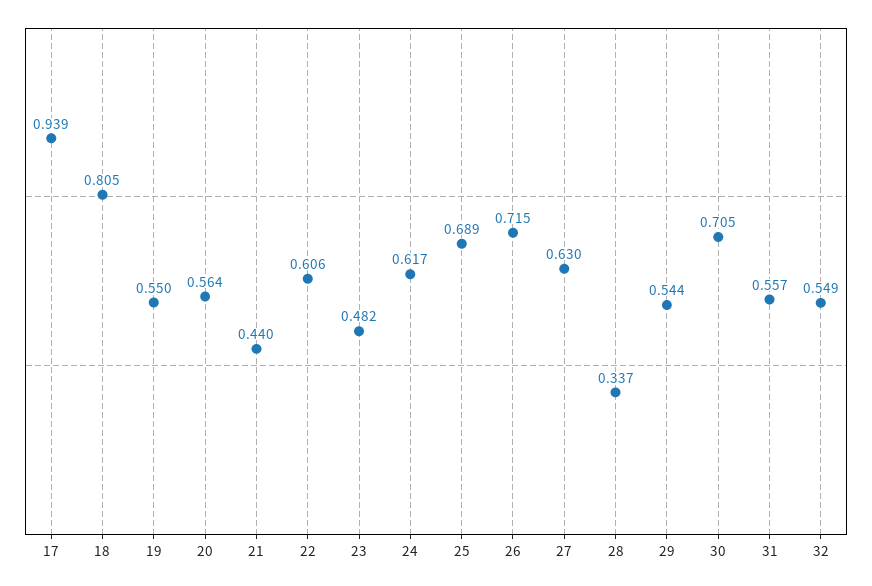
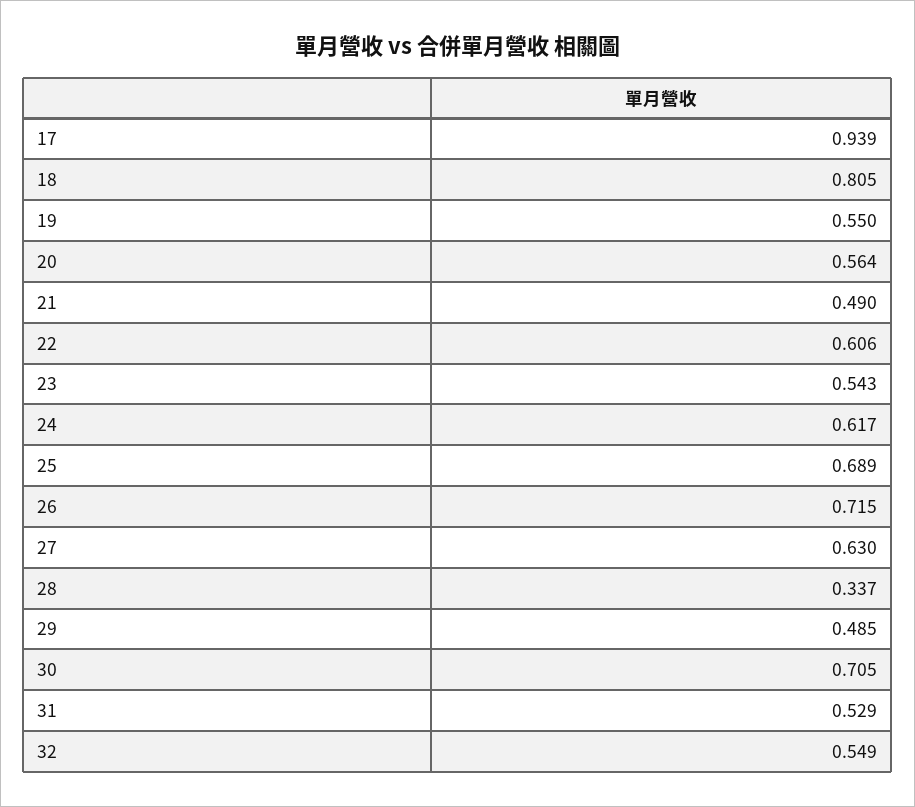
21: 0.44 -> 0.49
23: 0.482 -> 0.543
29: 0.544 -> 0.485
31: 0.557 -> 0.529

